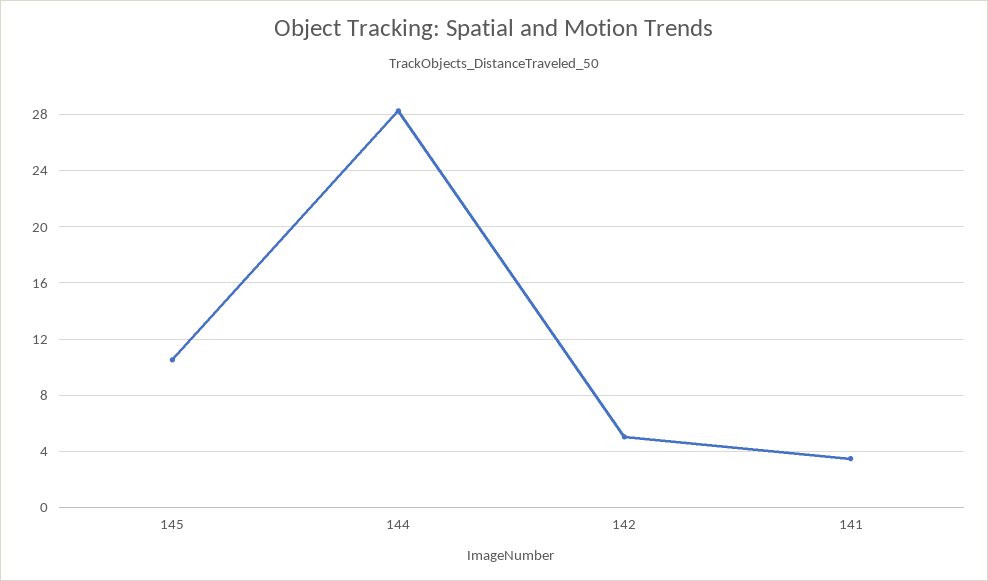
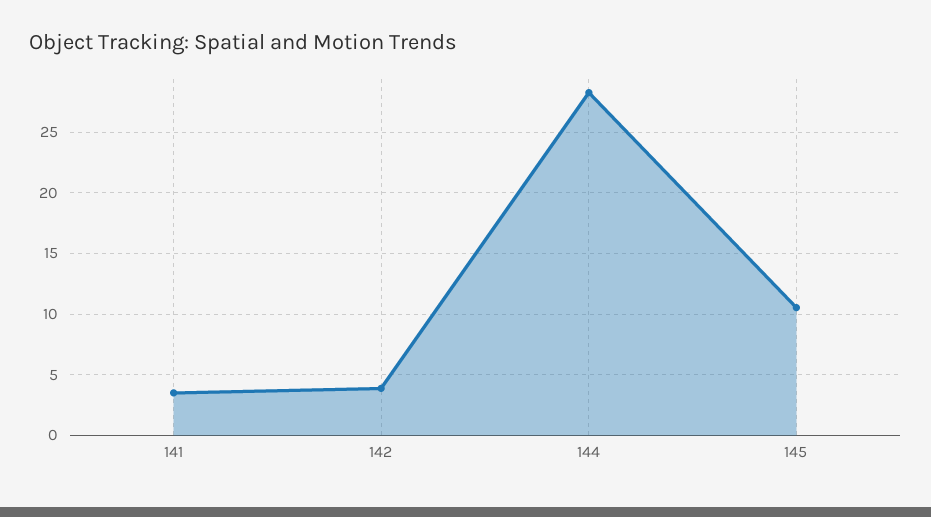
142: 5 -> 4

